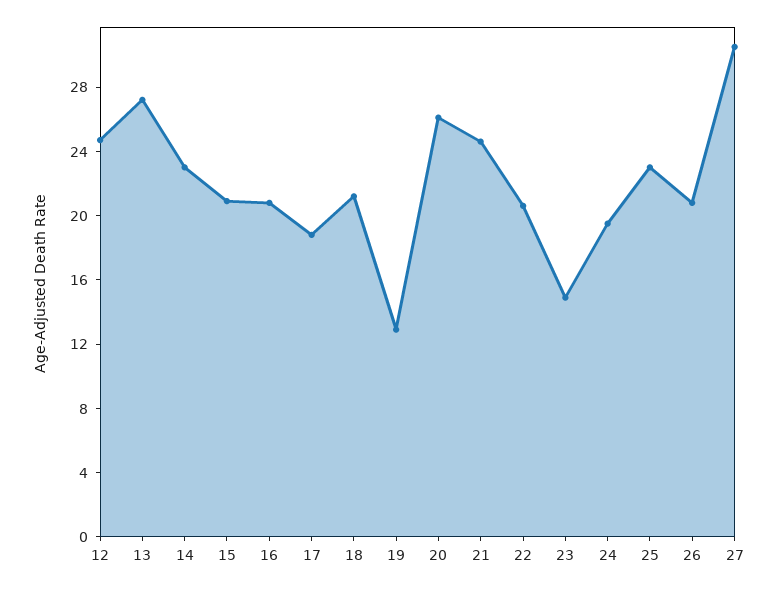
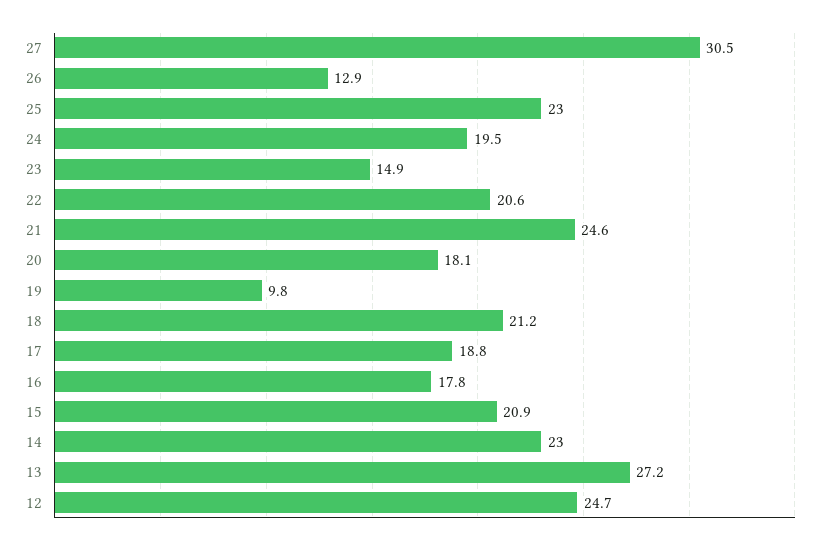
16: 21 -> 17.8
19: 13 -> 9.8
20: 26 -> 18.1
26: 21 -> 12.9

